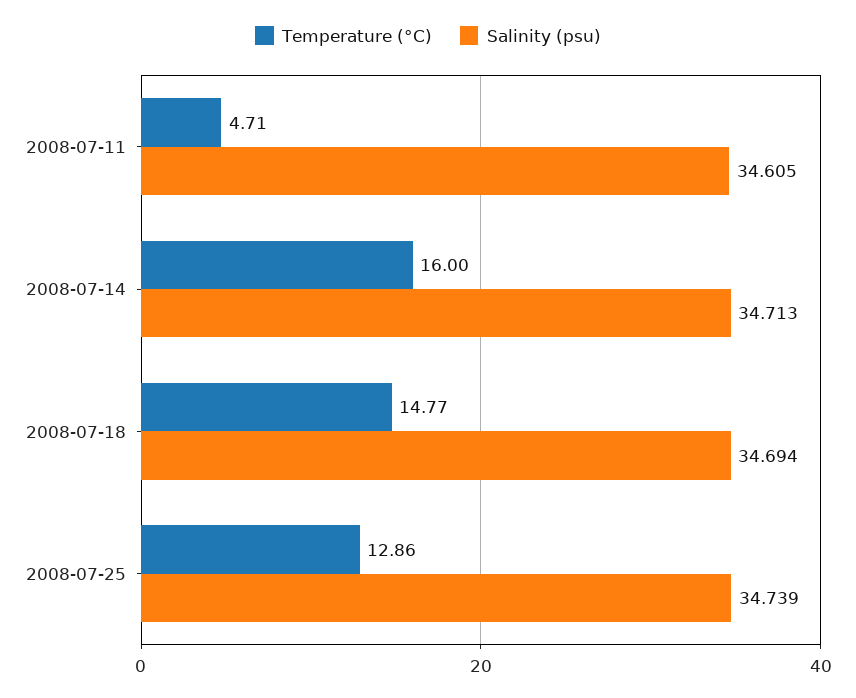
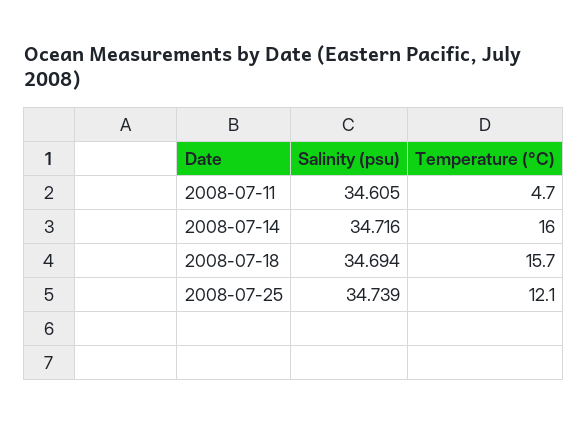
Salinity (psu), 2008-07-14: 34.713 -> 34.716
Temperature (°C), 2008-07-18: 14.77 -> 15.7
Temperature (°C), 2008-07-25: 12.86 -> 12.1

